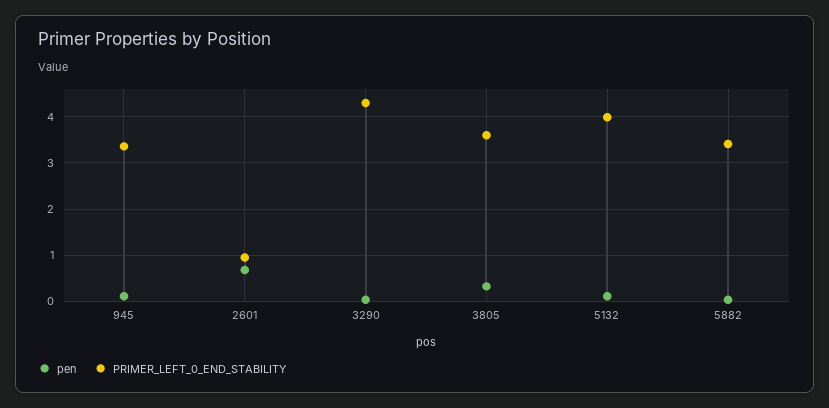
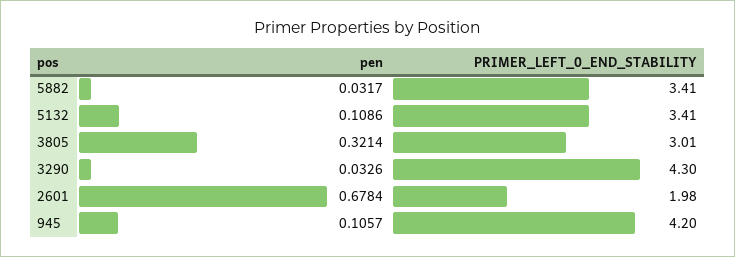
PRIMER_LEFT_0_END_STABILITY, 945: 3.4 -> 4.2
PRIMER_LEFT_0_END_STABILITY, 2601: 1 -> 1.98
PRIMER_LEFT_0_END_STABILITY, 3805: 3.6 -> 3.01
PRIMER_LEFT_0_END_STABILITY, 5132: 4 -> 3.41

